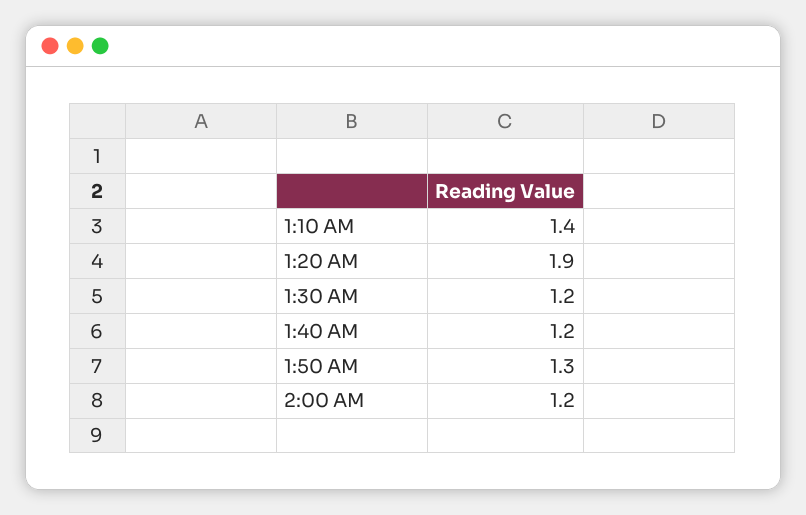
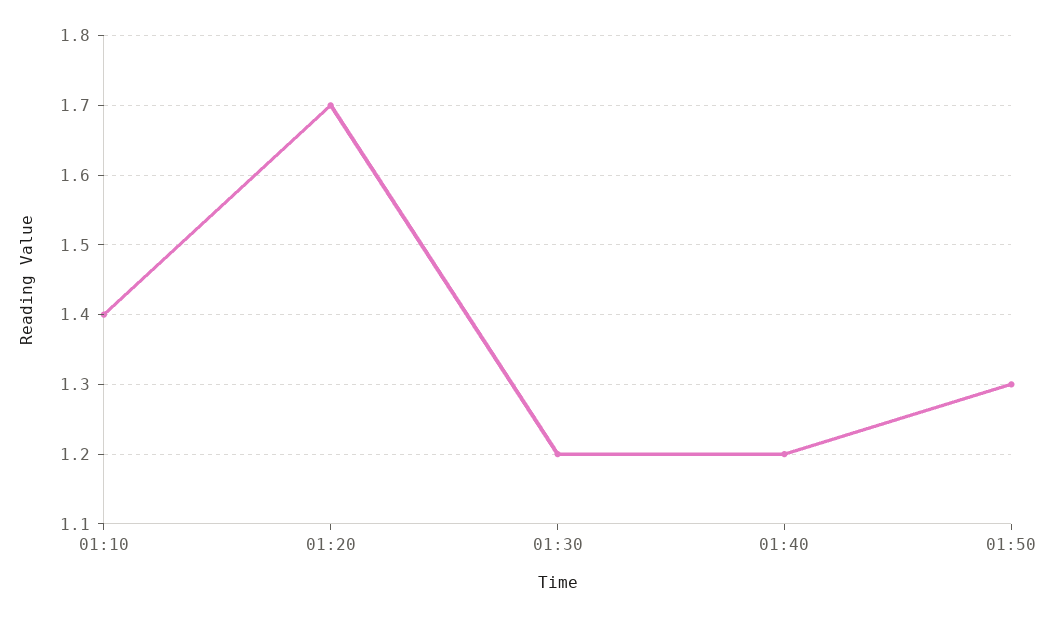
1:20 AM: 1.9 -> 1.7
2:00 AM: 1.2 -> none

